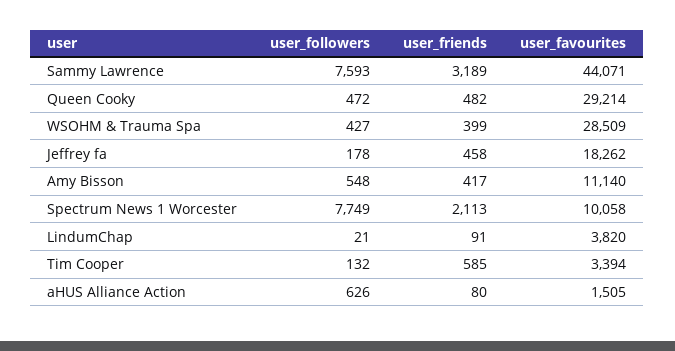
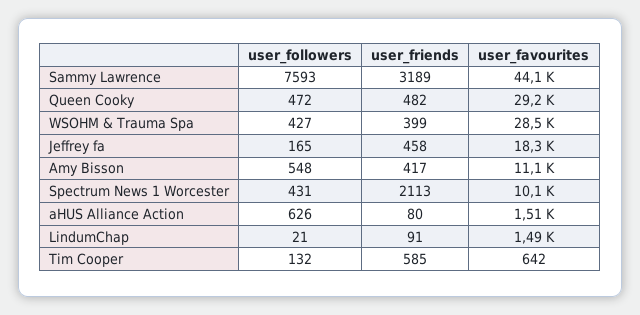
user_followers, Jeffrey fa: 178 -> 165
user_followers, Spectrum News 1 Worcester: 7749 -> 431
user_favourites, LindumChap: 3820 -> 1490
user_favourites, Tim Cooper: 3394 -> 642

